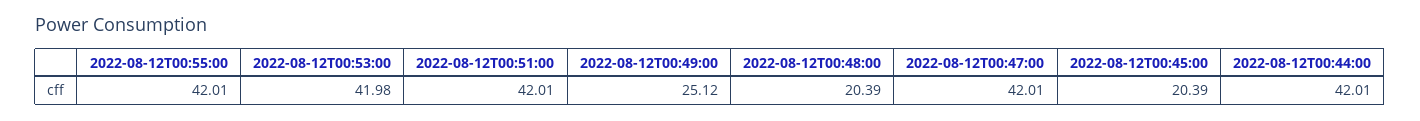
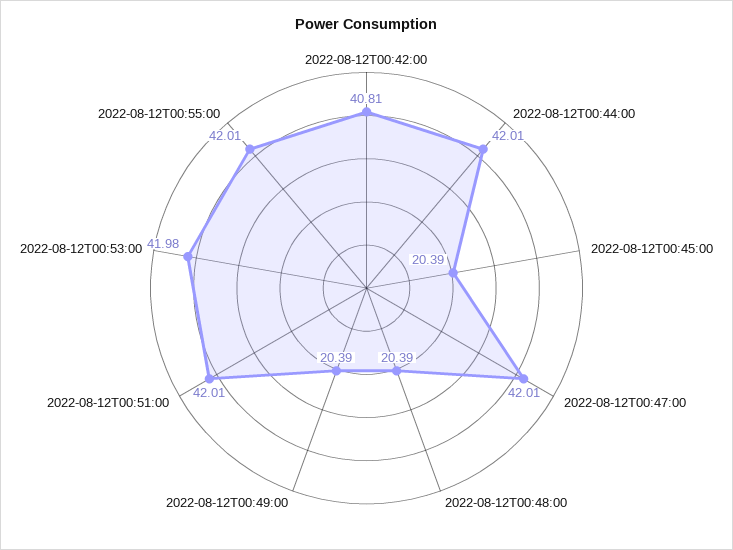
2022-08-12T00:49:00: 25.12 -> 20.39
2022-08-12T00:42:00: none -> 40.81

